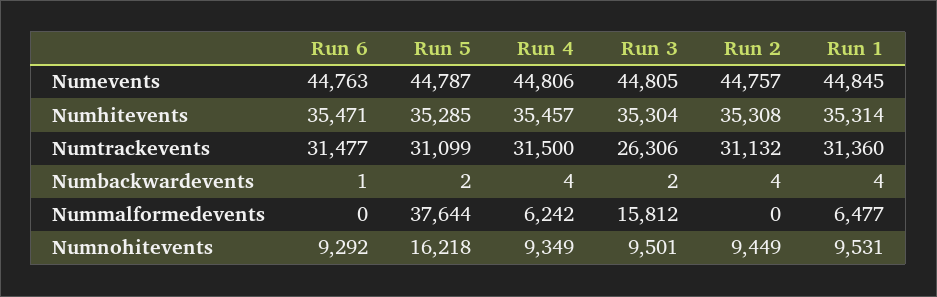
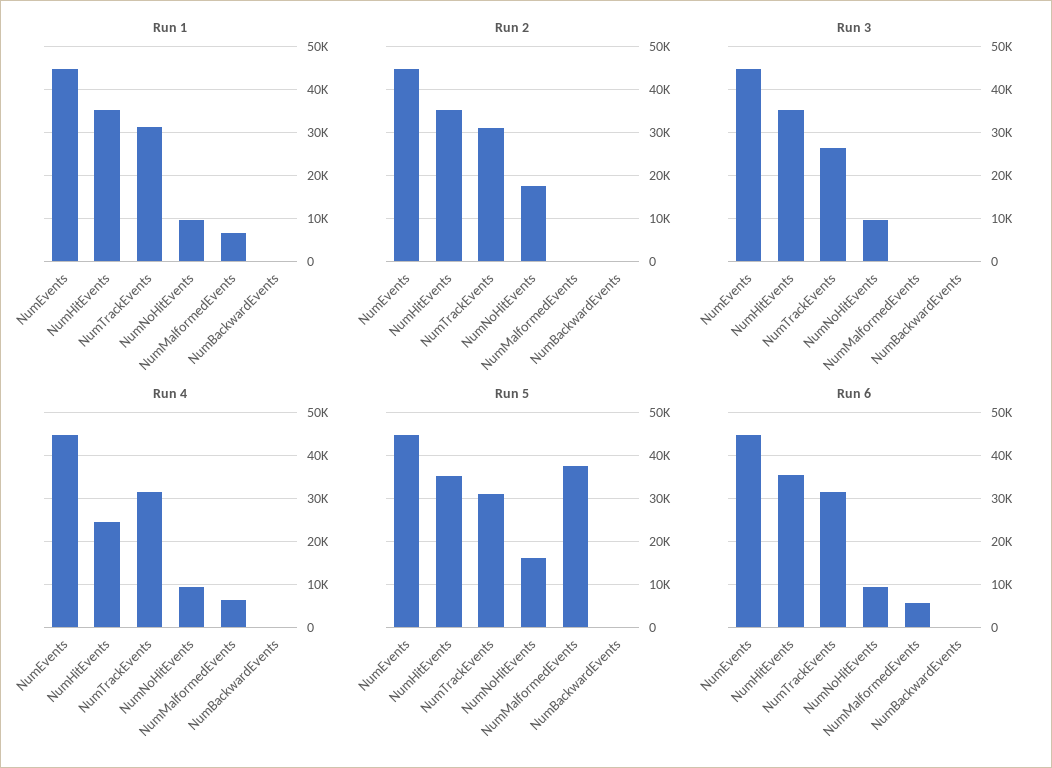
Run 4, Numhitevents: 35457 -> 24000
Run 6, Nummalformedevents: 0 -> 6000
Run 3, Nummalformedevents: 15812 -> 0
Run 2, Numnohitevents: 9449 -> 18000

